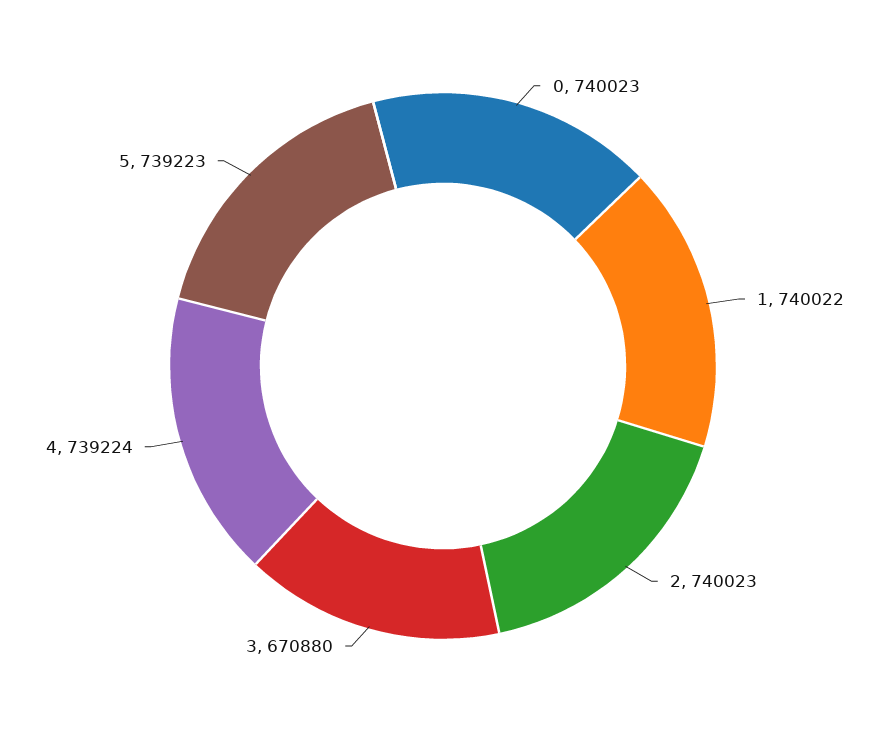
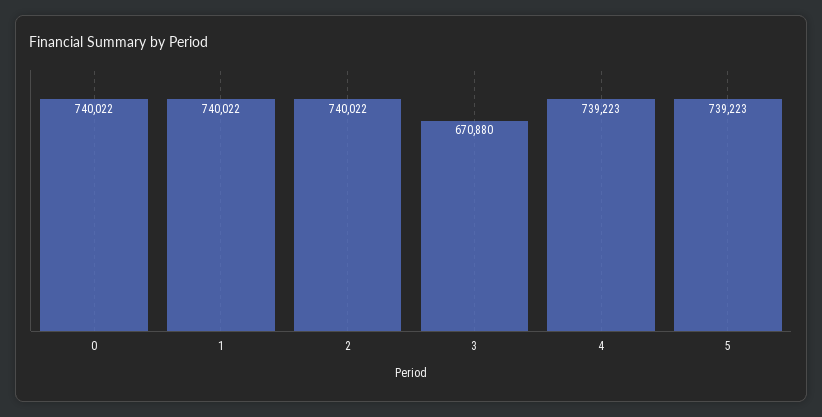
0: 740023 -> 740022
2: 740023 -> 740022
4: 739224 -> 739223

